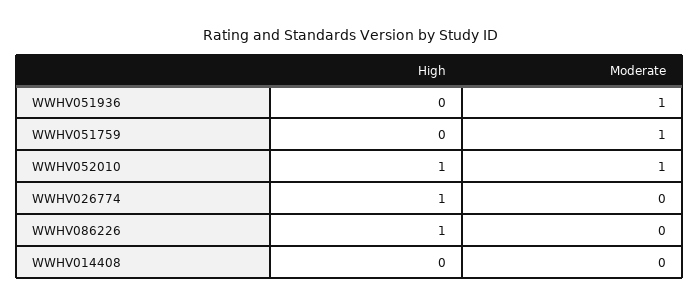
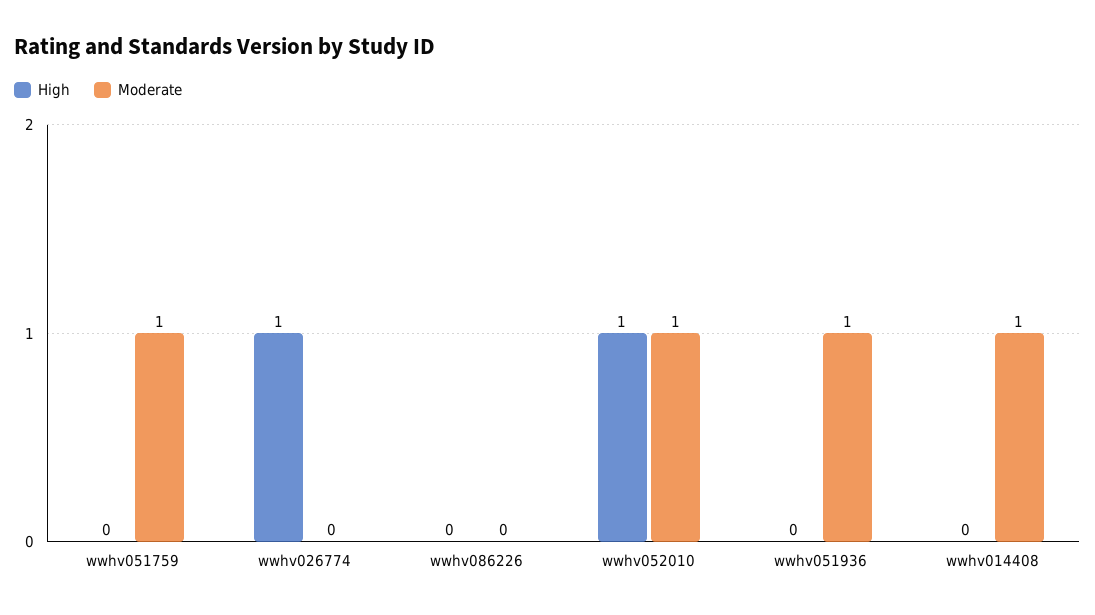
High, WWHV086226: 1 -> 0
Moderate, WWHV014408: 0 -> 1

